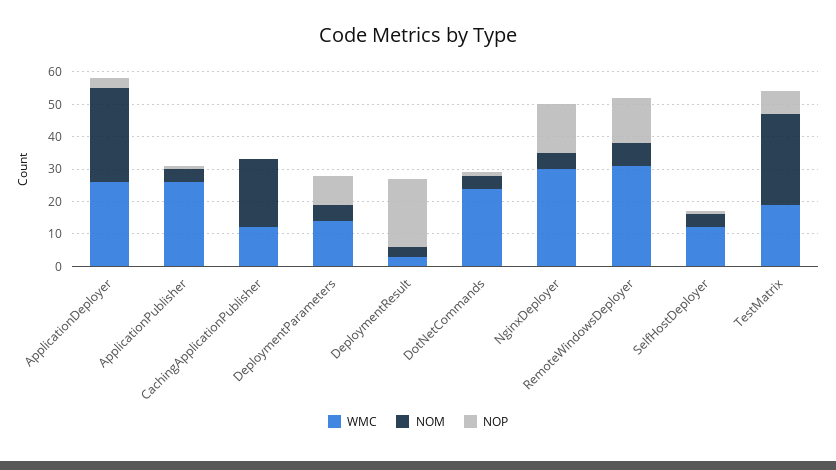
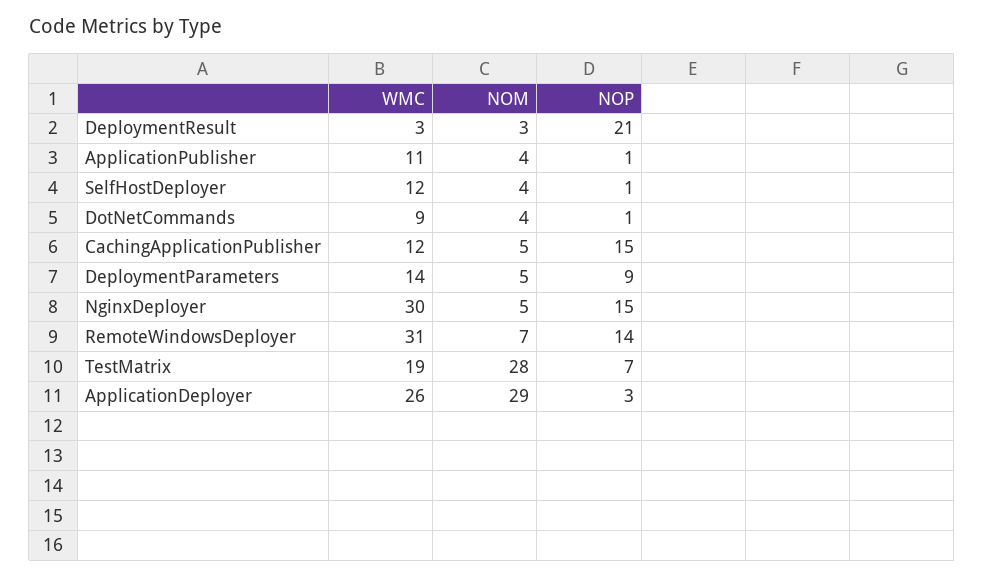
WMC, ApplicationPublisher: 25 -> 11
NOM, CachingApplicationPublisher: 20 -> 5
NOP, CachingApplicationPublisher: 0 -> 15
WMC, DotNetCommands: 25 -> 9

